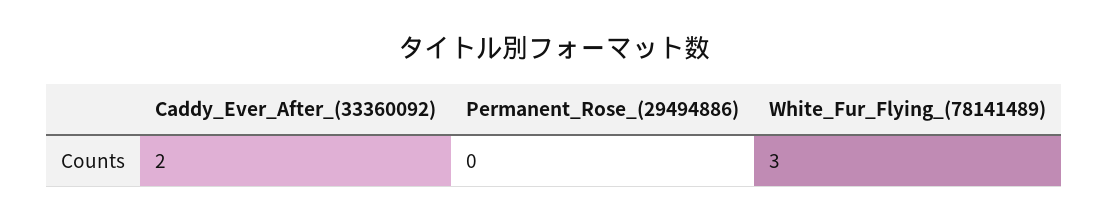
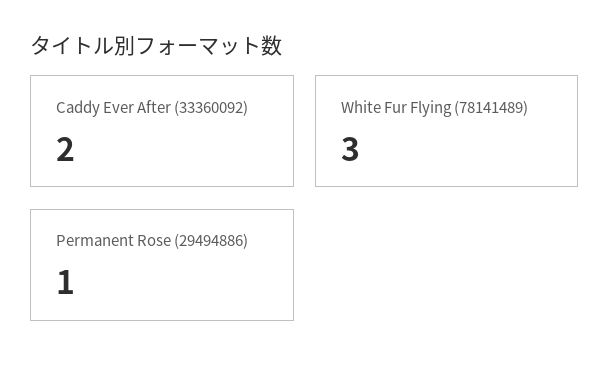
Permanent_Rose_(29494886): 0 -> 1

